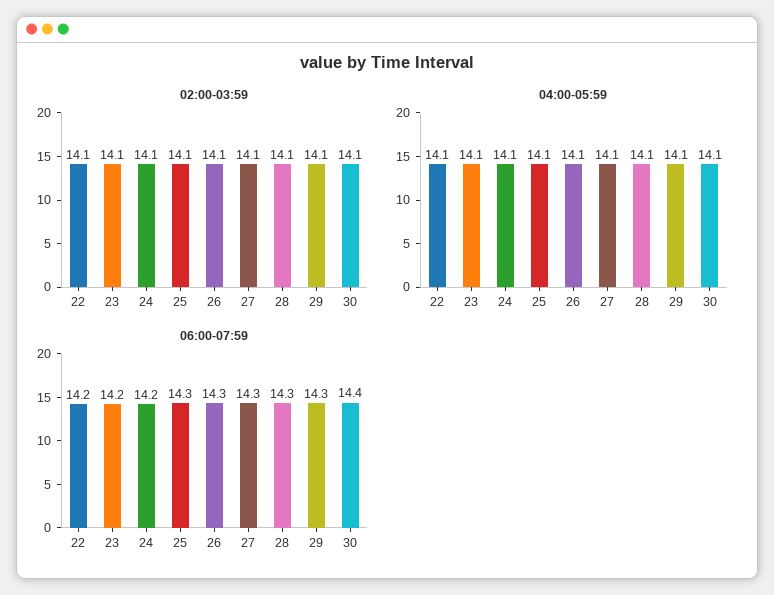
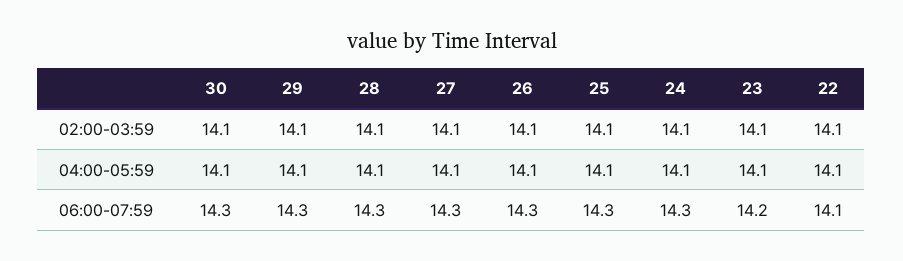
06:00-07:59, 22: 14.2 -> 14.1
06:00-07:59, 24: 14.2 -> 14.3
06:00-07:59, 30: 14.4 -> 14.3

